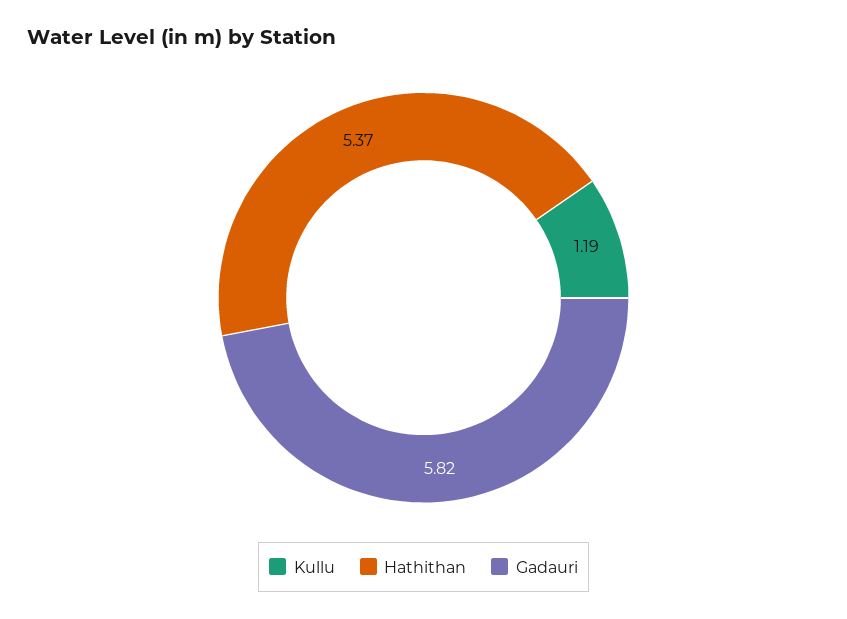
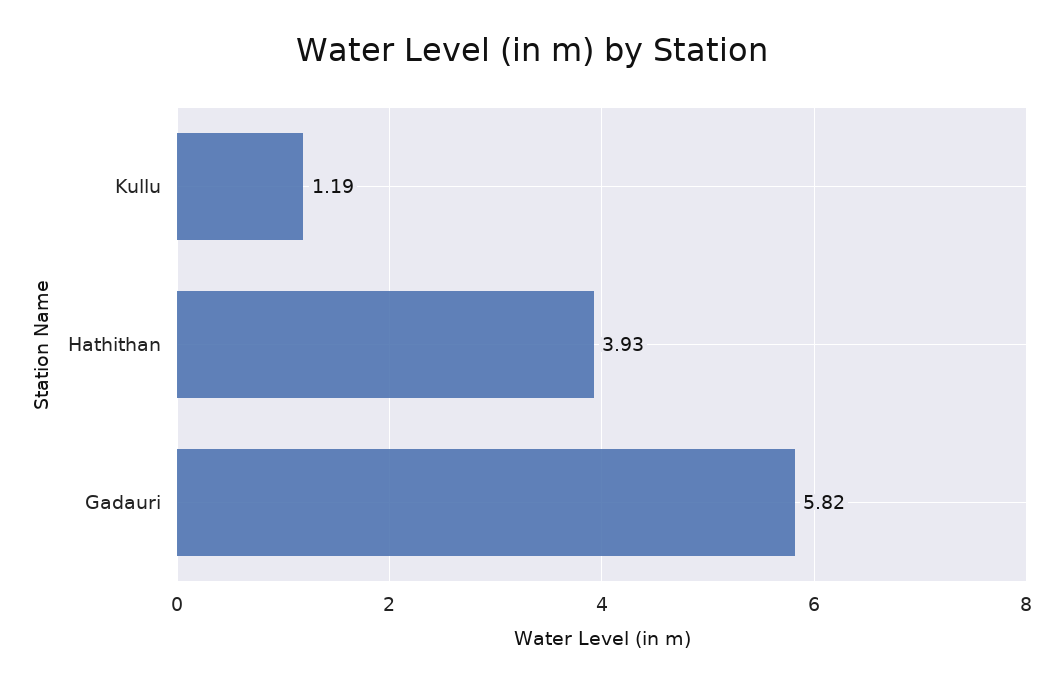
Hathithan: 5.37 -> 3.93

